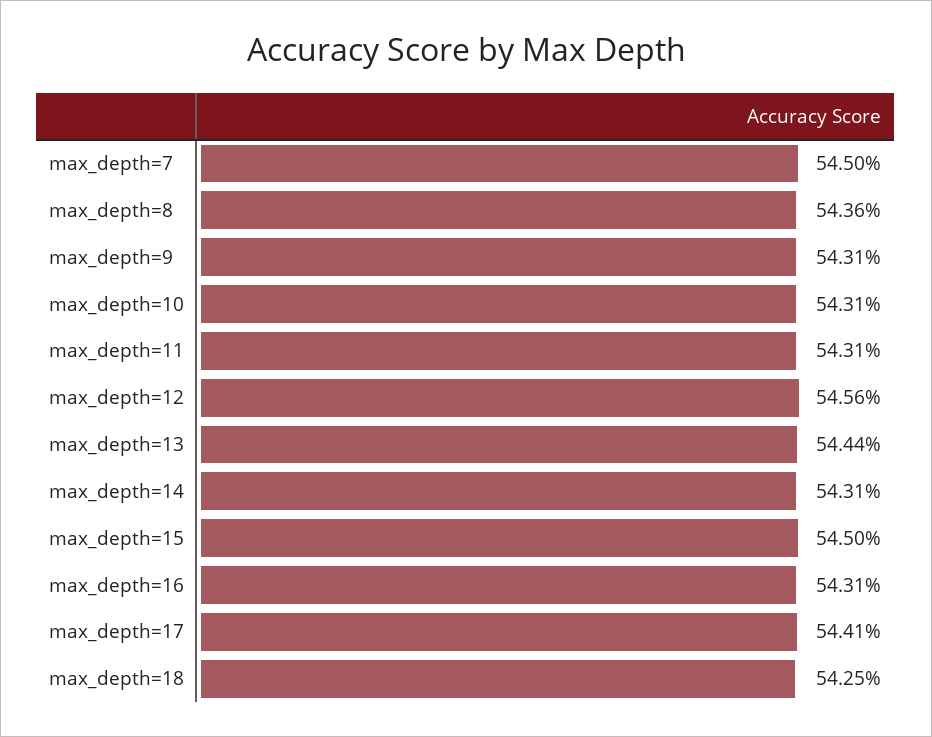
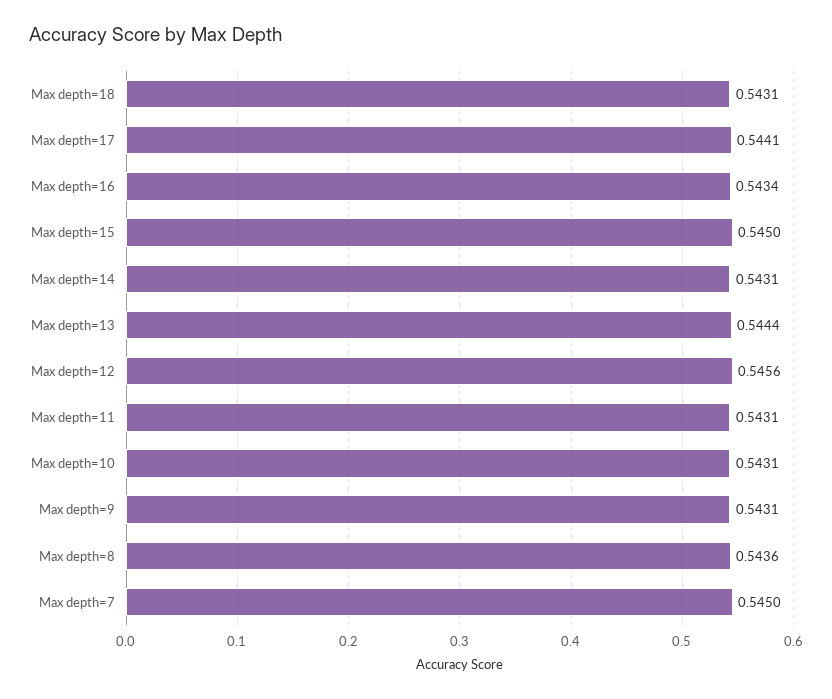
max_depth=16: 0.5431 -> 0.5434
max_depth=18: 0.5425 -> 0.5431

